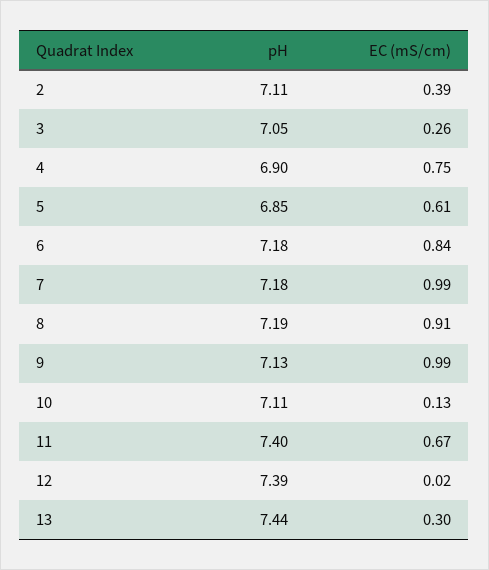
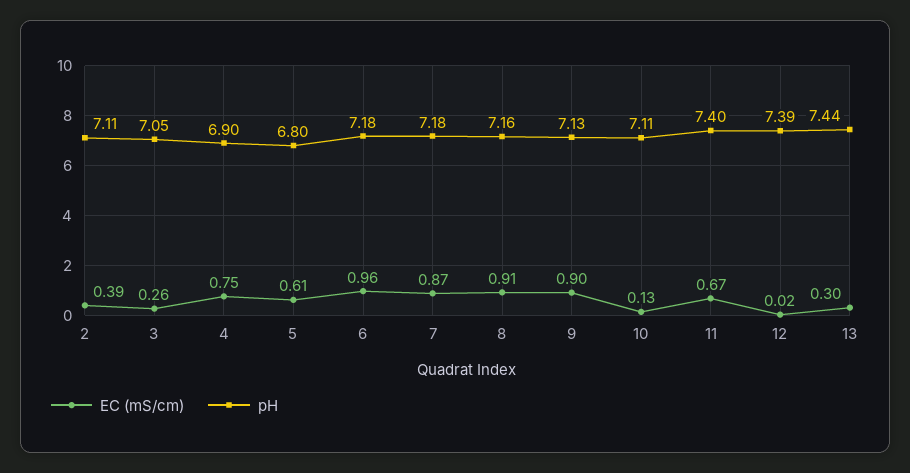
pH, 5: 6.85 -> 6.8
EC (mS/cm), 6: 0.84 -> 0.96
EC (mS/cm), 7: 0.99 -> 0.87
pH, 8: 7.19 -> 7.16
EC (mS/cm), 9: 0.99 -> 0.9

